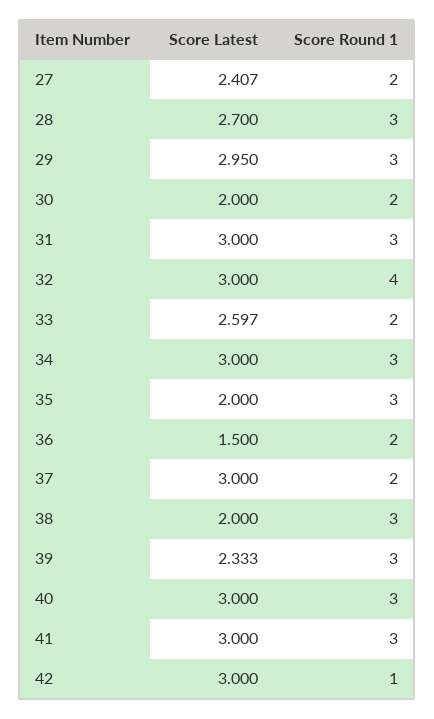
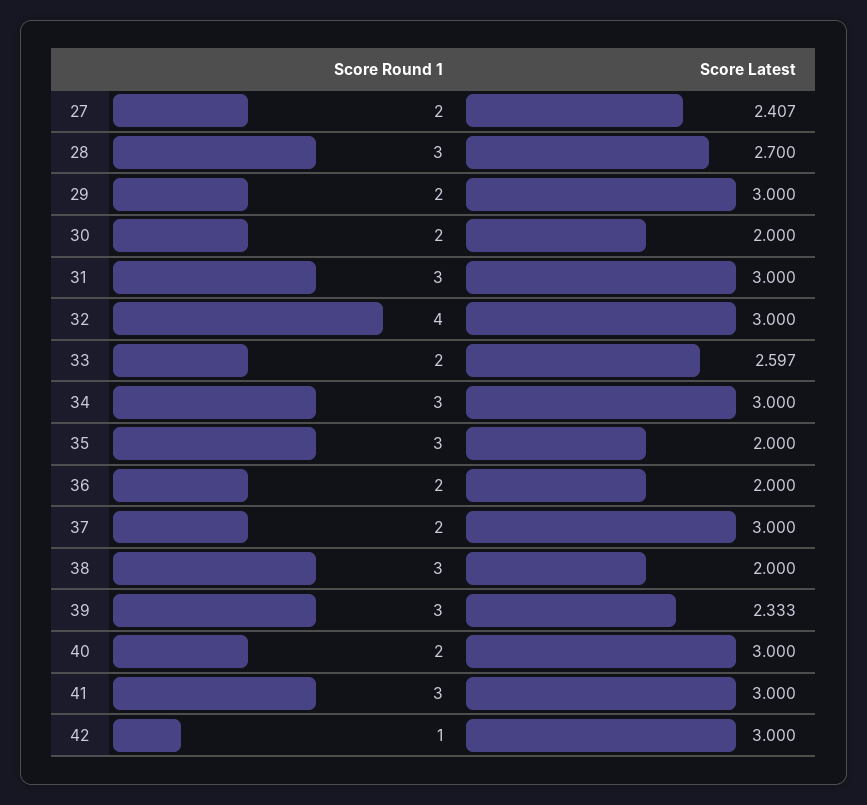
Score Latest, 29: 2.95 -> 3
Score Round 1, 29: 3 -> 2
Score Latest, 36: 1.5 -> 2
Score Round 1, 40: 3 -> 2

